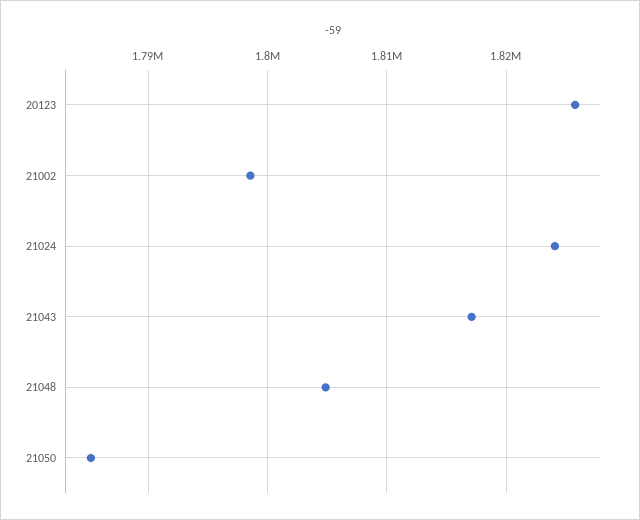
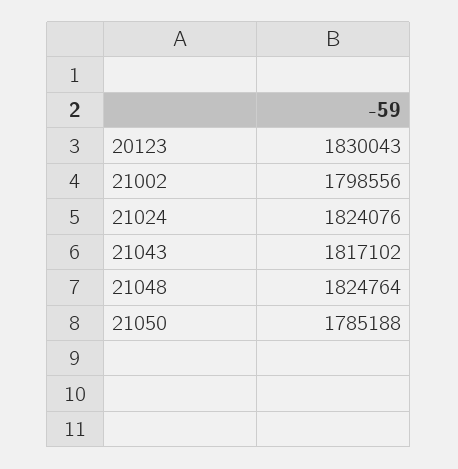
20123: 1826000 -> 1830043
21048: 1805000 -> 1824764

